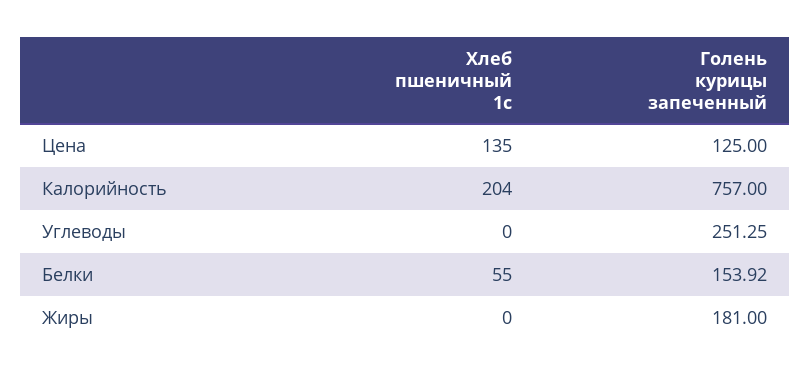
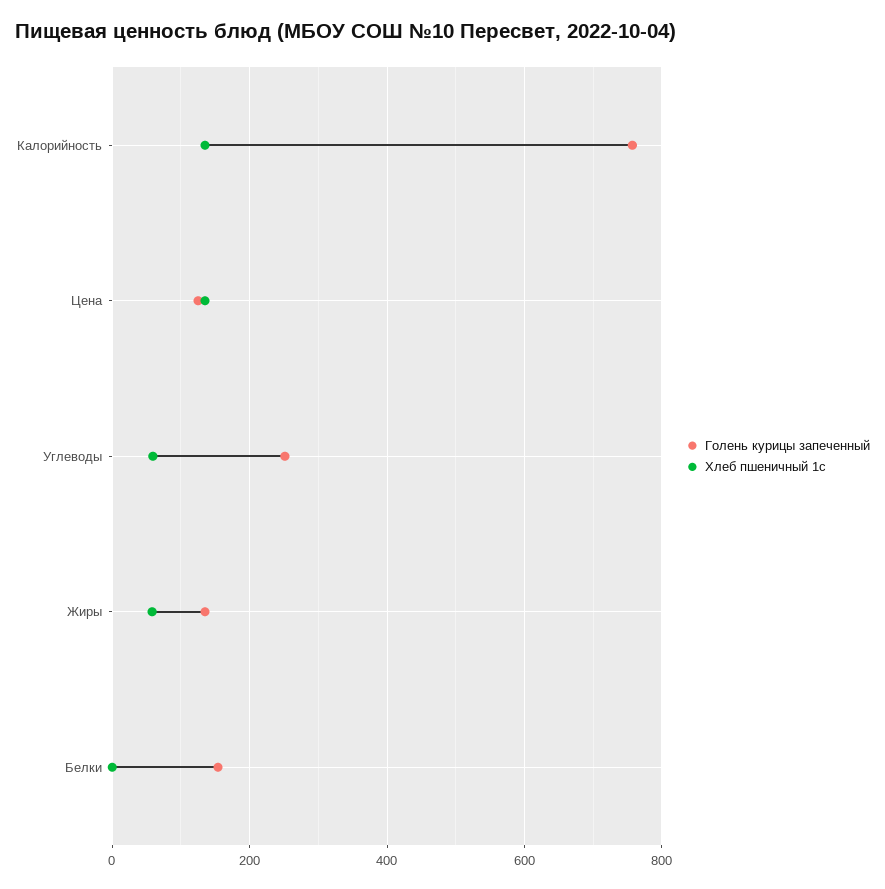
Хлеб пшеничный 1с, Калорийность: 204 -> 140
Хлеб пшеничный 1с, Углеводы: 0 -> 60
Хлеб пшеничный 1с, Белки: 55 -> 0
Хлеб пшеничный 1с, Жиры: 0 -> 60
Голень курицы запеченный, Жиры: 181 -> 140

